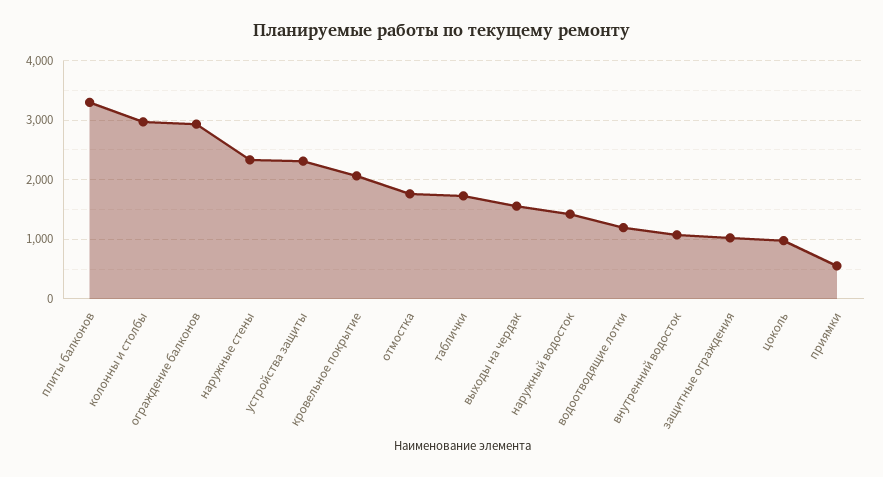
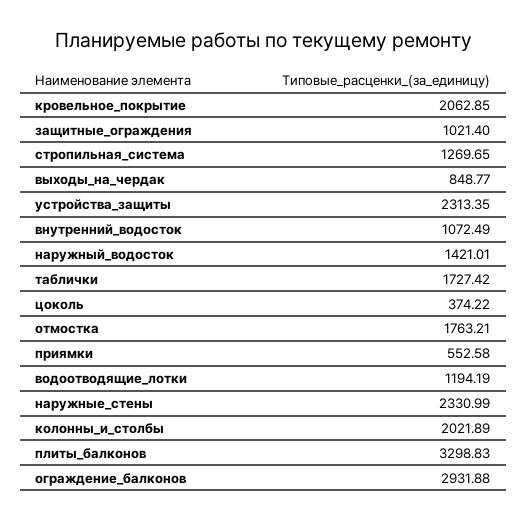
колонны и столбы: 3000 -> 2021.89
выходы на чердак: 1600 -> 848.77
цоколь: 1000 -> 374.22
стропильная_система: none -> 1269.65

